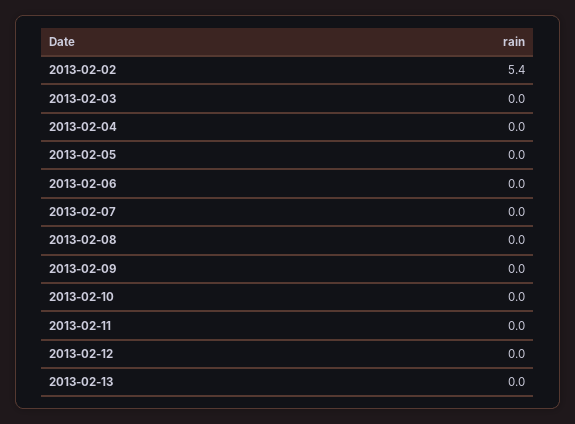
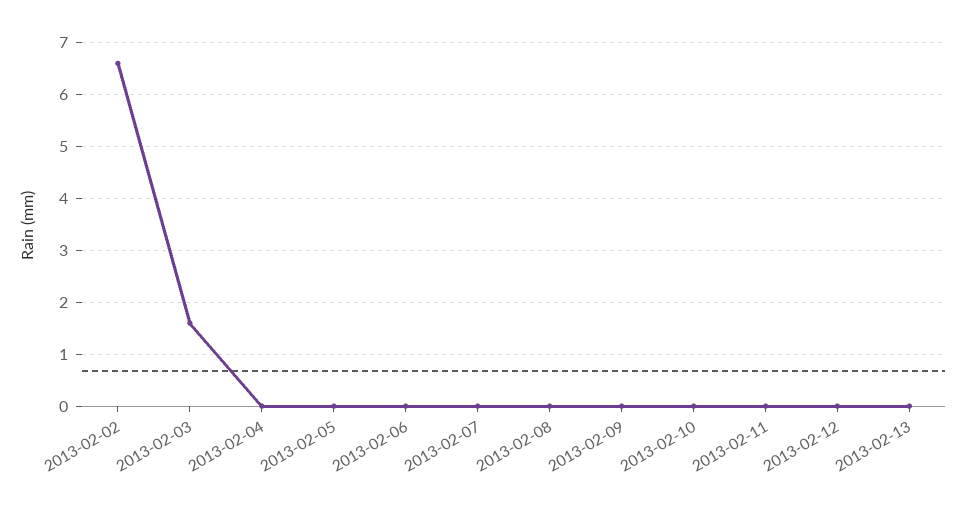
2013-02-02: 5.4 -> 6.5
2013-02-03: 0 -> 1.5

